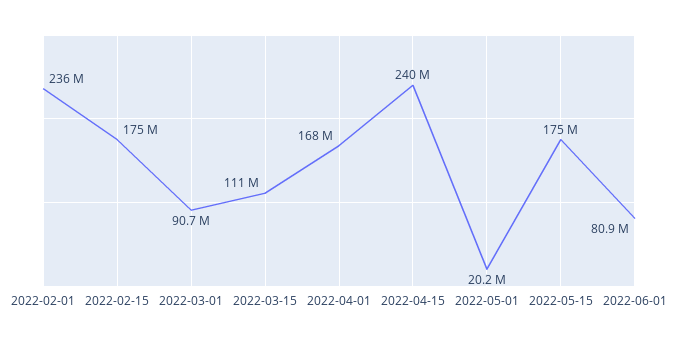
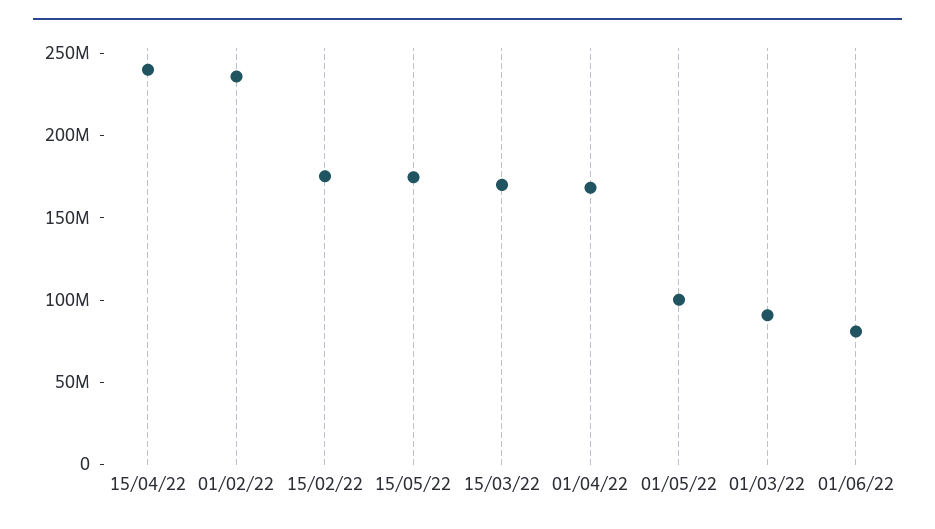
2022-03-15: 111000000 -> 170000000
2022-05-01: 20200000 -> 100000000

